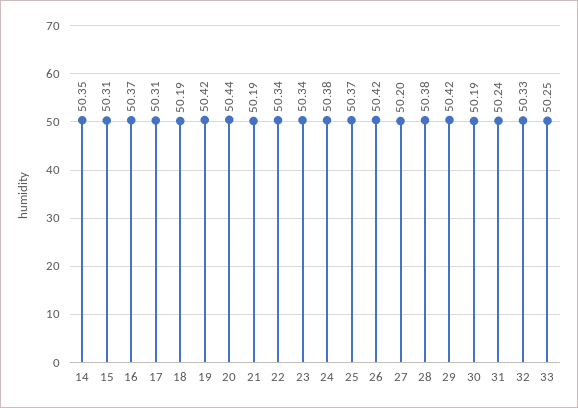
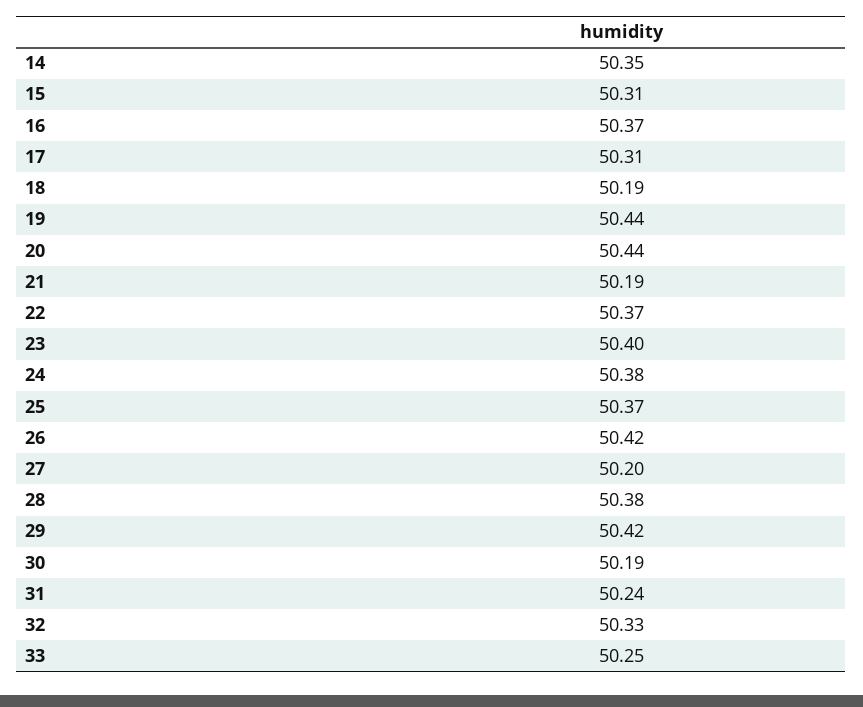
19: 50.42 -> 50.44
22: 50.34 -> 50.37
23: 50.34 -> 50.4

